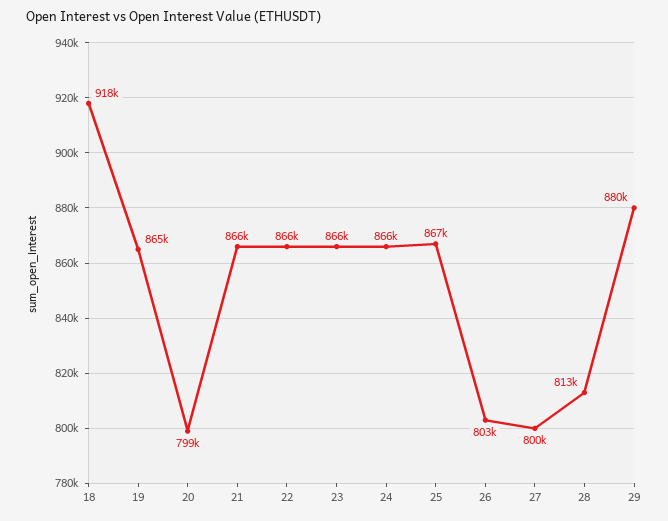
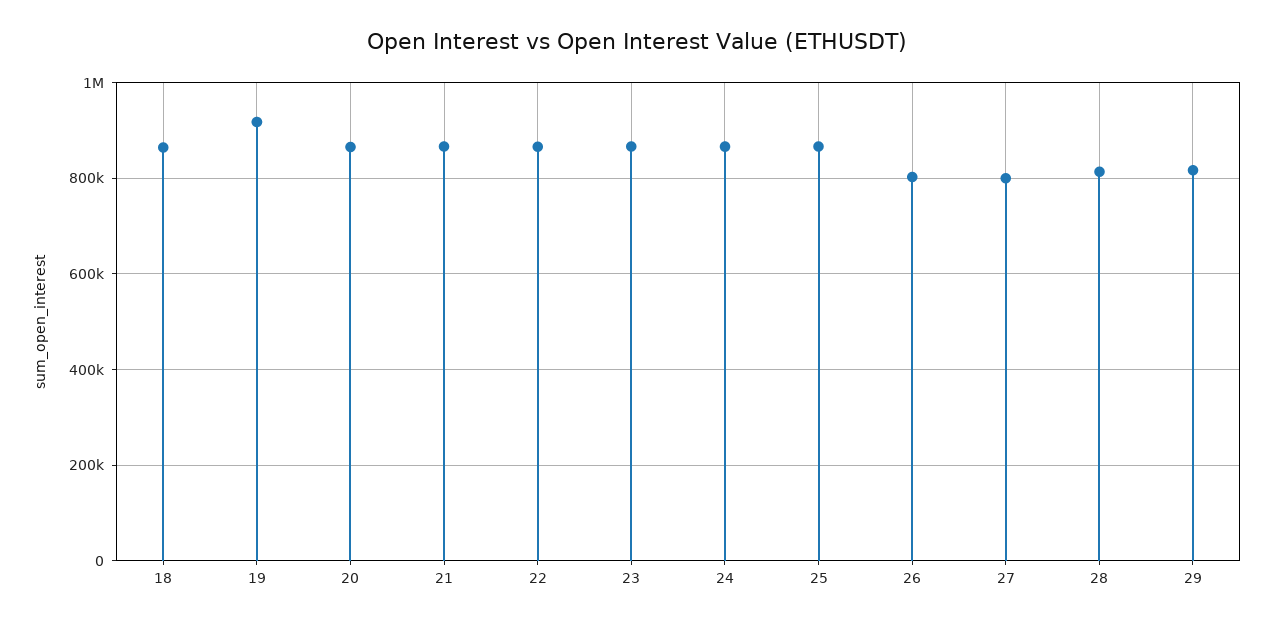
18: 918000 -> 860000
19: 865000 -> 920000
20: 799000 -> 860000
29: 880000 -> 820000

